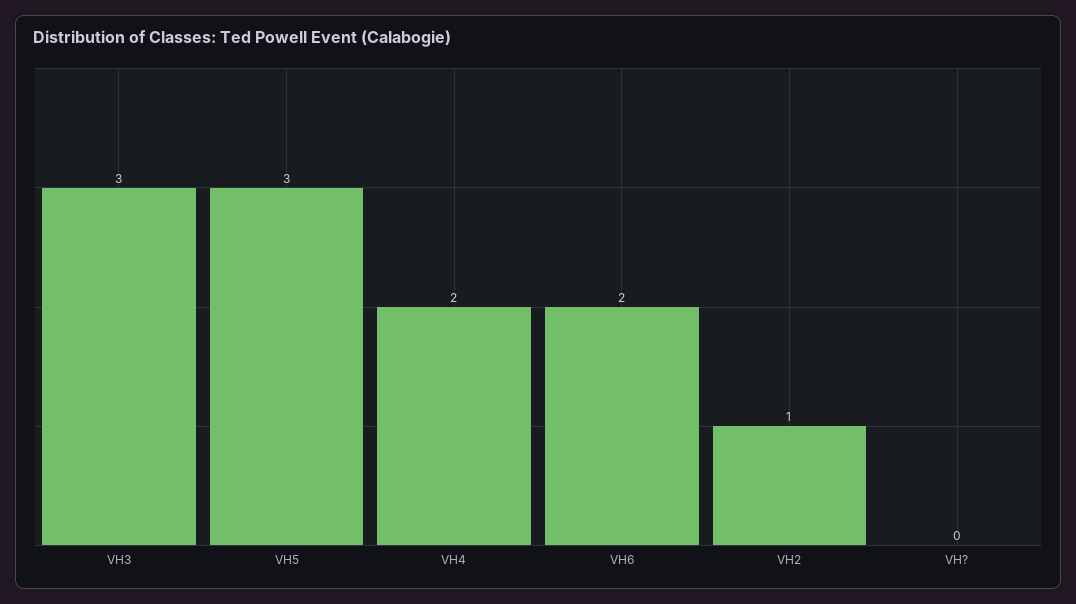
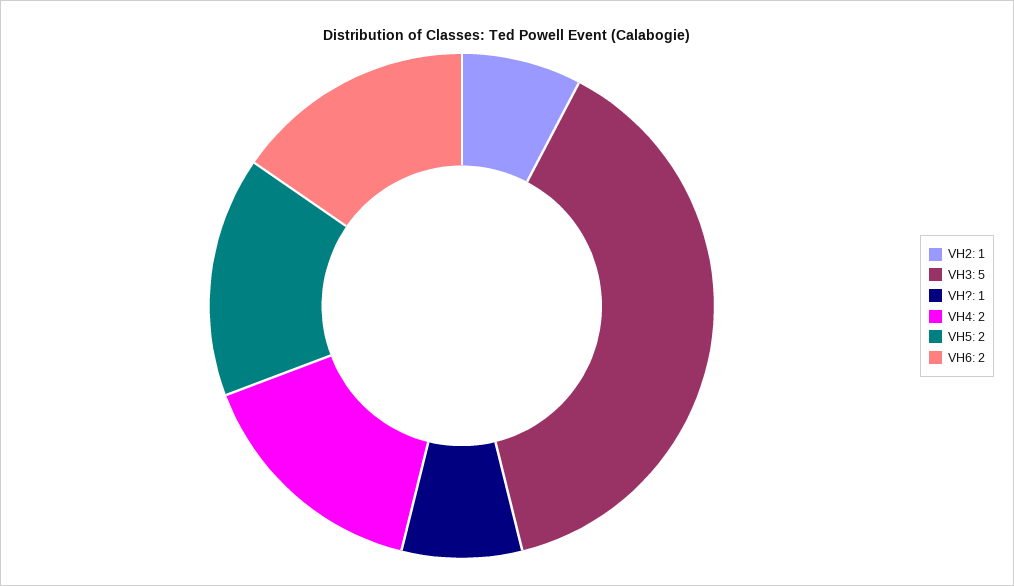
VH3: 3 -> 5
VH5: 3 -> 2
VH?: 0 -> 1

